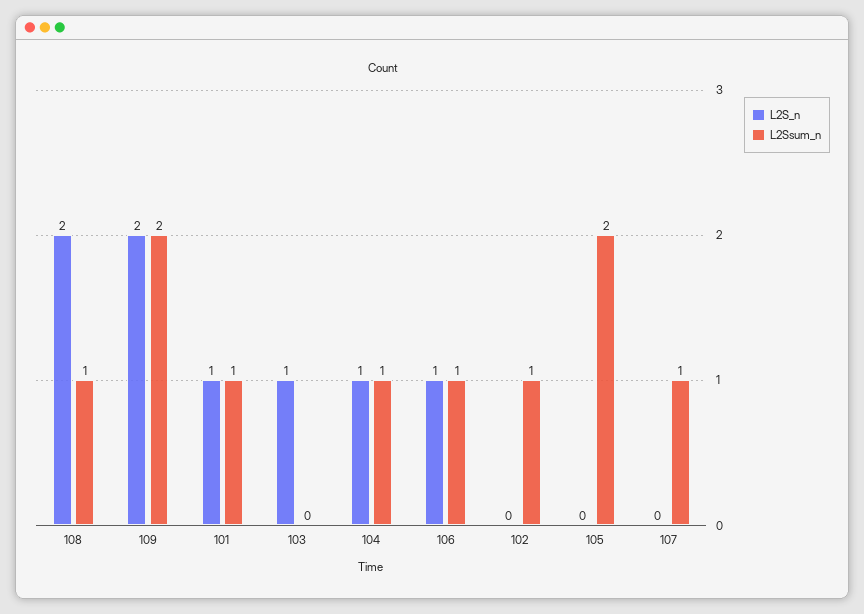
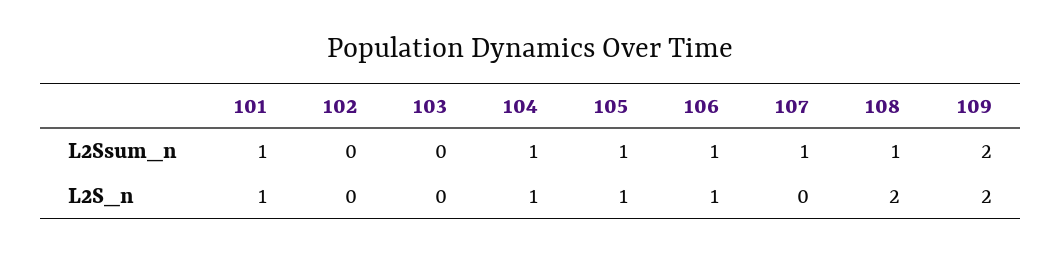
L2S_n, 103: 1 -> 0
L2Ssum_n, 102: 1 -> 0
L2S_n, 105: 0 -> 1
L2Ssum_n, 105: 2 -> 1

